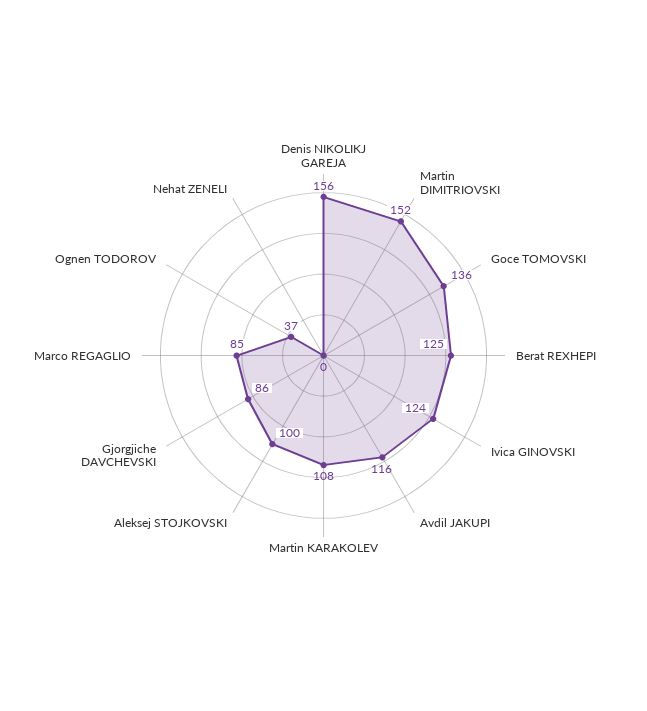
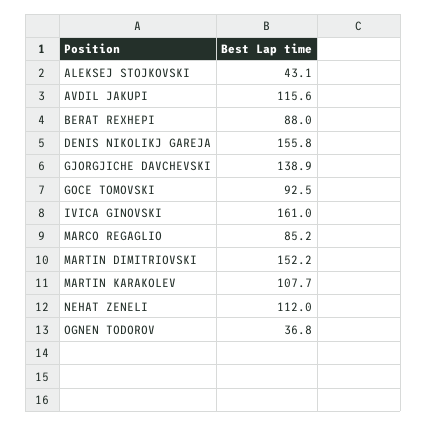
Goce TOMOVSKI: 136 -> 92.5
Berat REXHEPI: 125 -> 88
Ivica GINOVSKI: 124 -> 161
Aleksej STOJKOVSKI: 100 -> 43.1
Gjorgjiche DAVCHEVSKI: 86 -> 138.9
Nehat ZENELI: 0 -> 112

